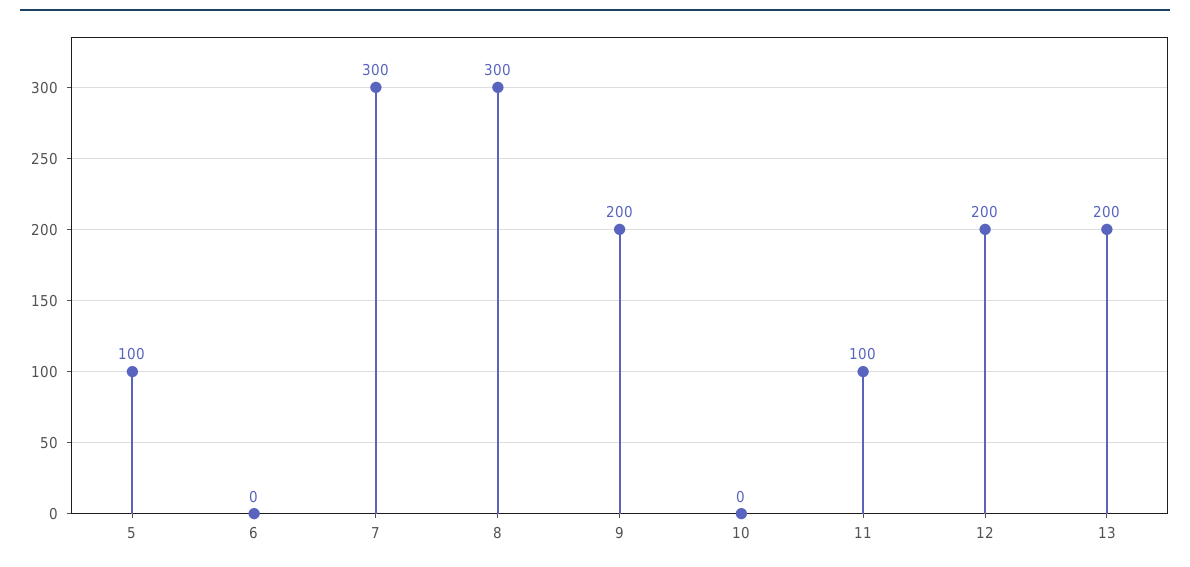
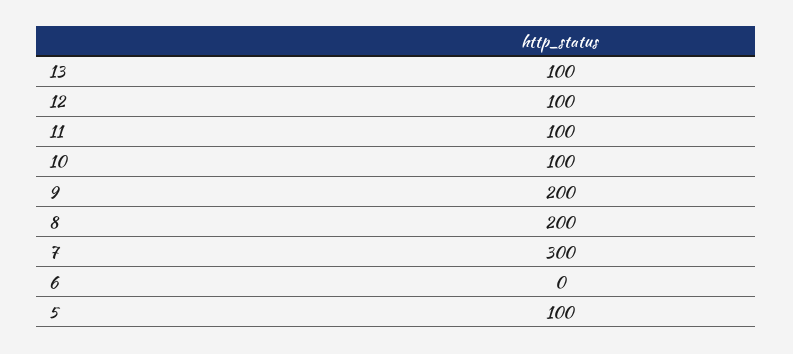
8: 300 -> 200
10: 0 -> 100
12: 200 -> 100
13: 200 -> 100

